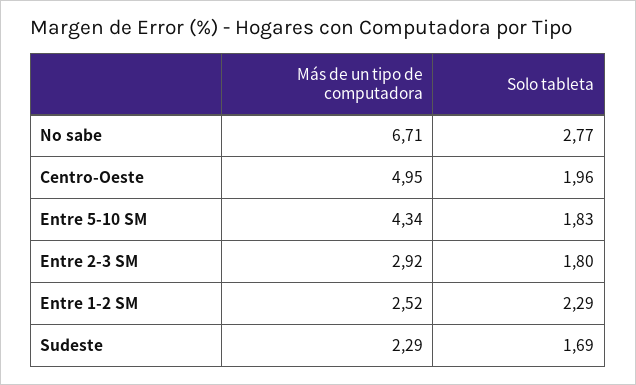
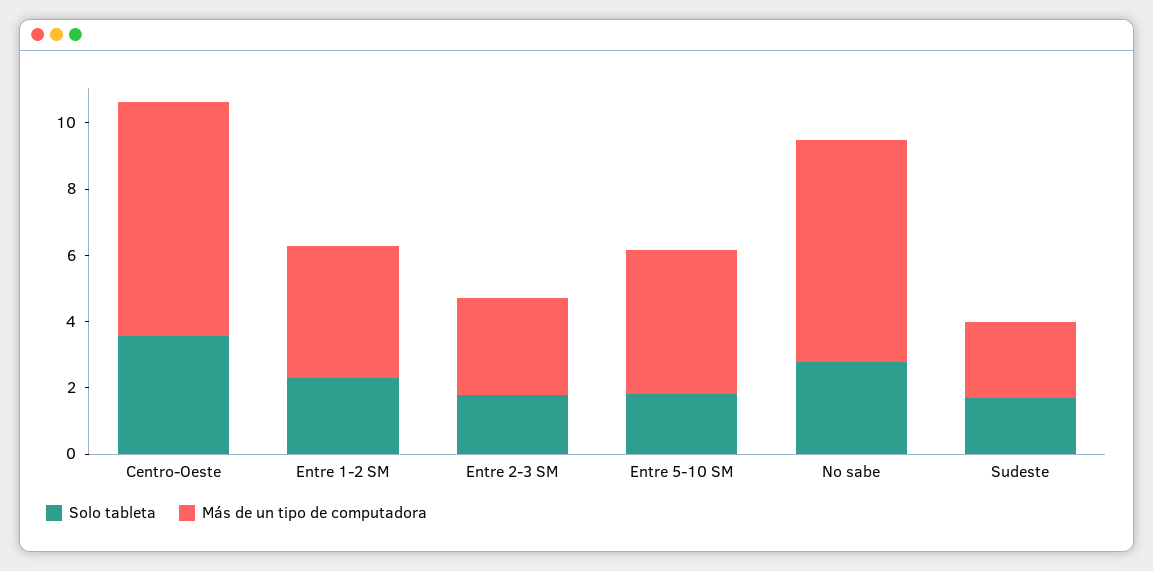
Más de un tipo de computadora, Centro-Oeste: 4.95 -> 7
Solo tableta, Centro-Oeste: 1.96 -> 3.5
Más de un tipo de computadora, Entre 1-2 SM: 2.52 -> 4

